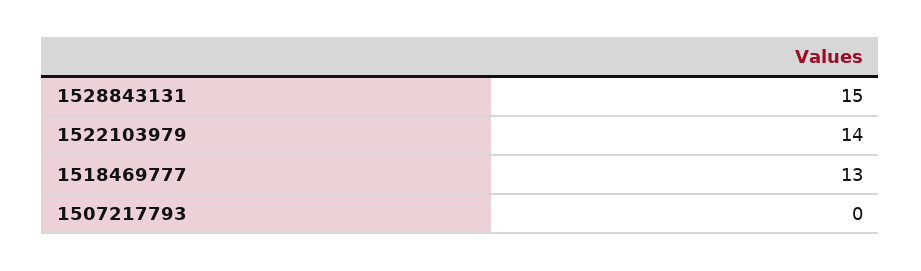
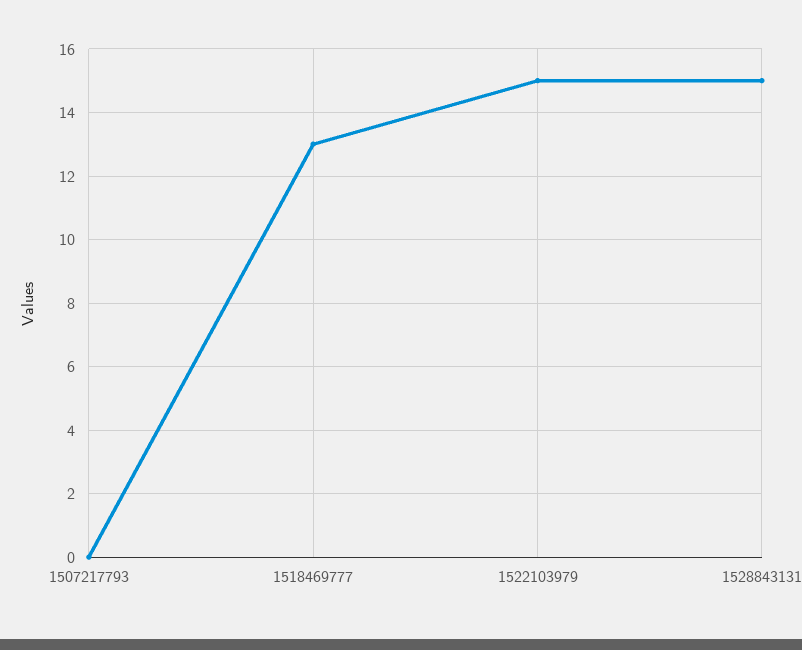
1522103979: 14 -> 15

